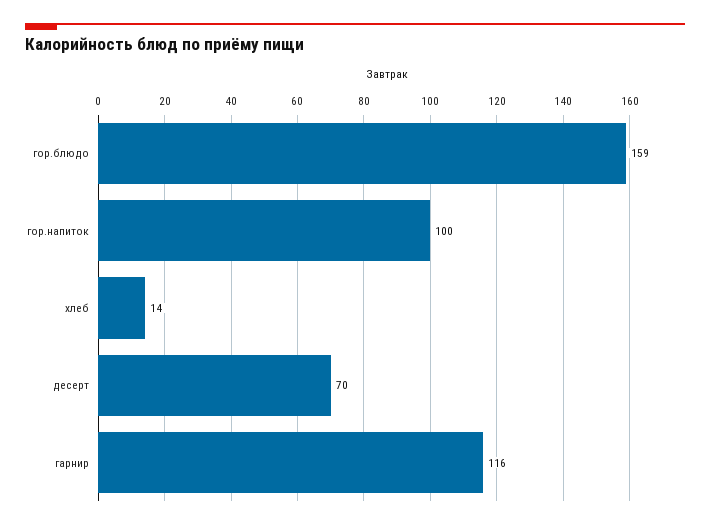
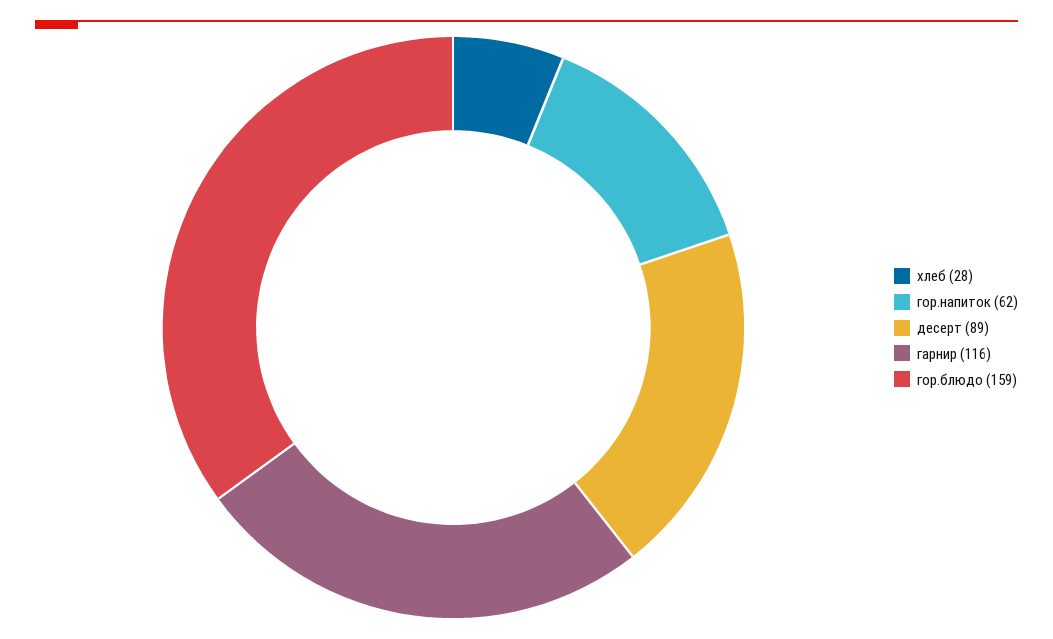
гор.напиток: 100 -> 62
хлеб: 14 -> 28
десерт: 70 -> 89

